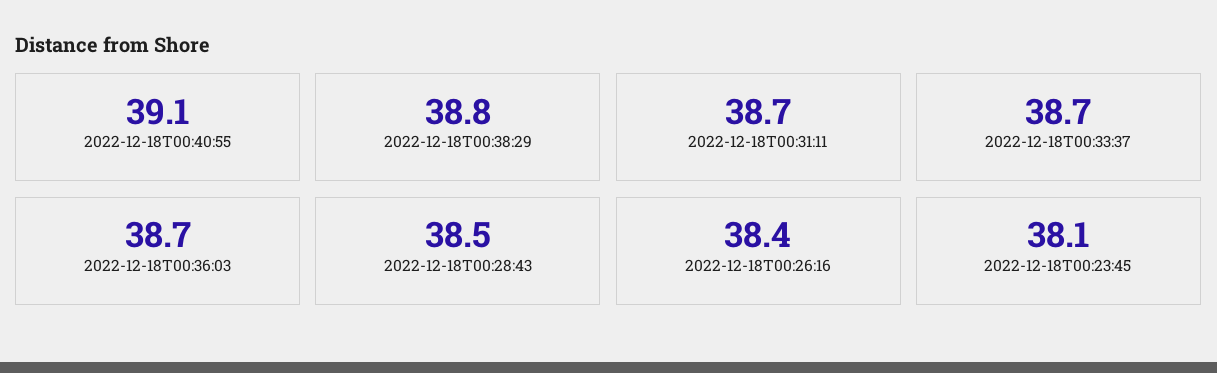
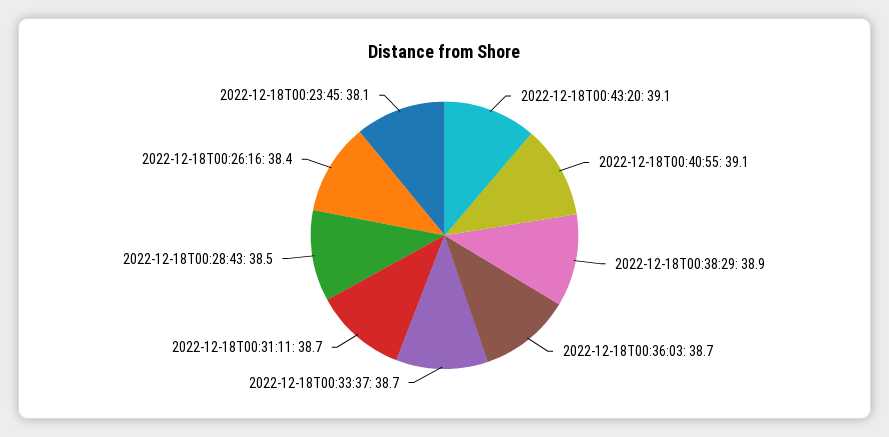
2022-12-18T00:38:29: 38.8 -> 38.9
2022-12-18T00:43:20: none -> 39.1

